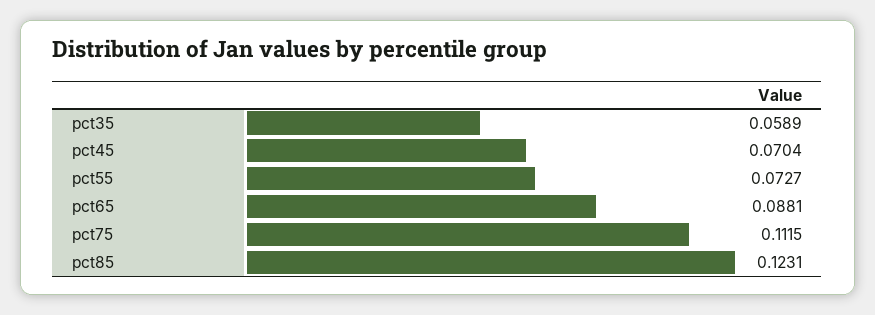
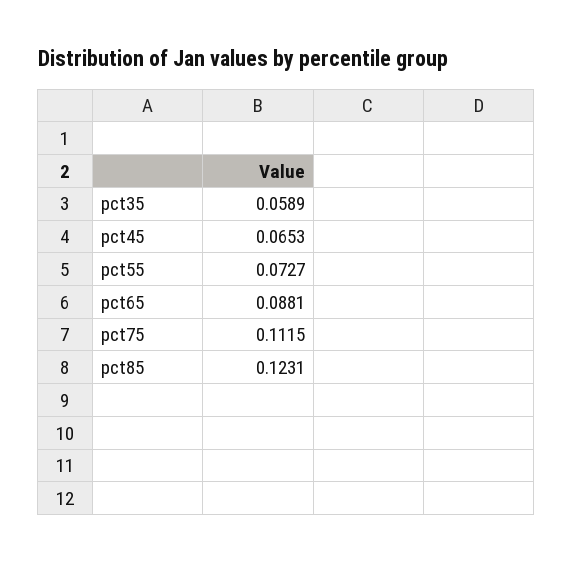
pct45: 0.0704 -> 0.0653

